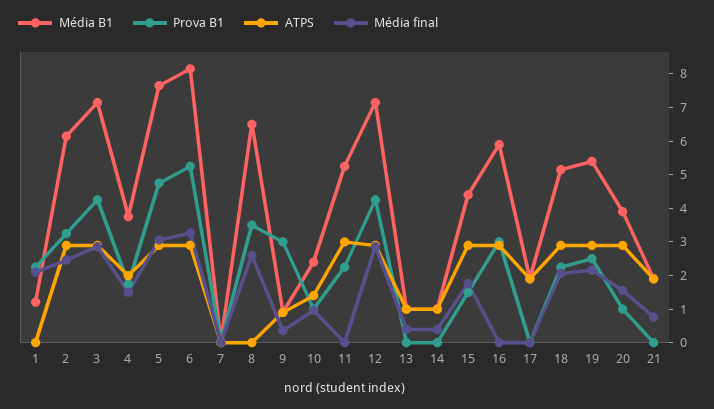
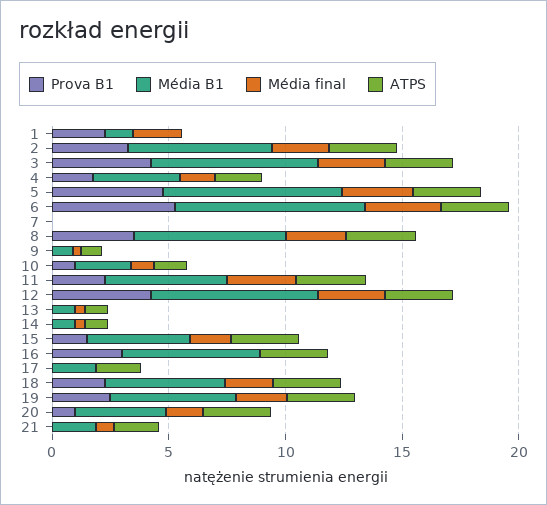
ATPS, 8: 0 -> 3
Prova B1, 9: 3 -> 0
Média final, 11: 0 -> 3

